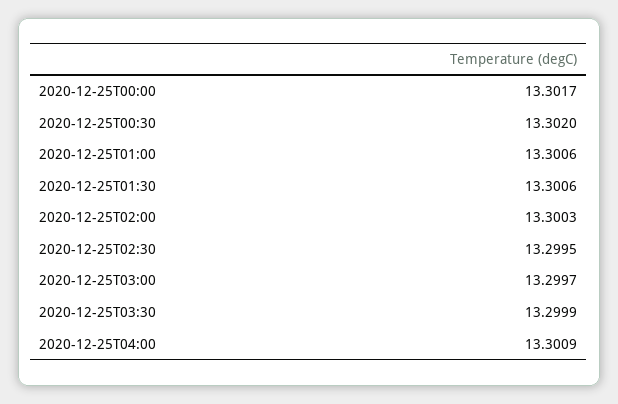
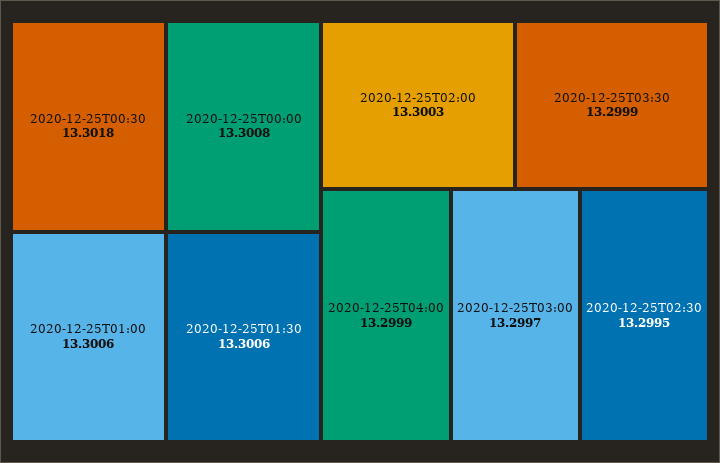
2020-12-25T00:00: 13.3017 -> 13.3008
2020-12-25T00:30: 13.302 -> 13.3018
2020-12-25T04:00: 13.3009 -> 13.2999

